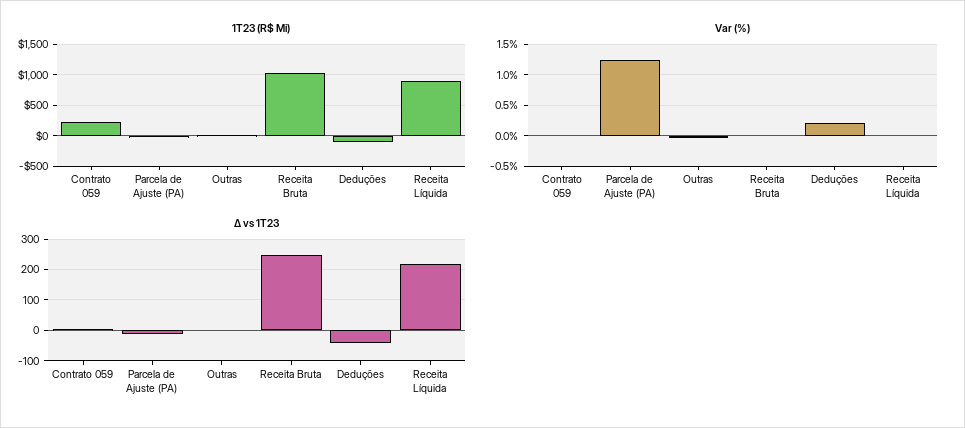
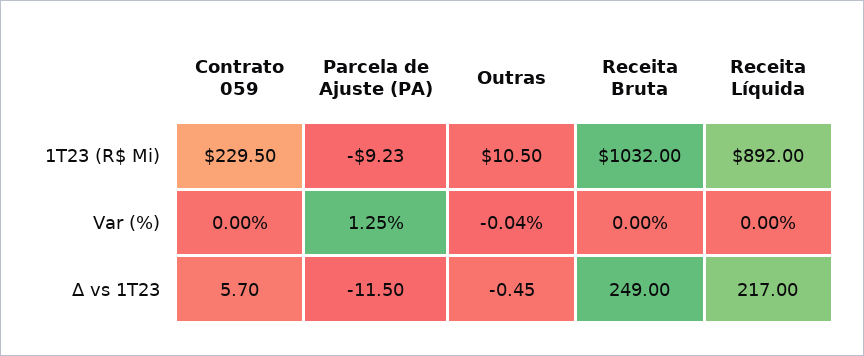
1T23 (R$ Mi), Deduções: -100 -> none
Var (%), Deduções: 0.2 -> none
Δ vs 1T23, Deduções: -40 -> none

